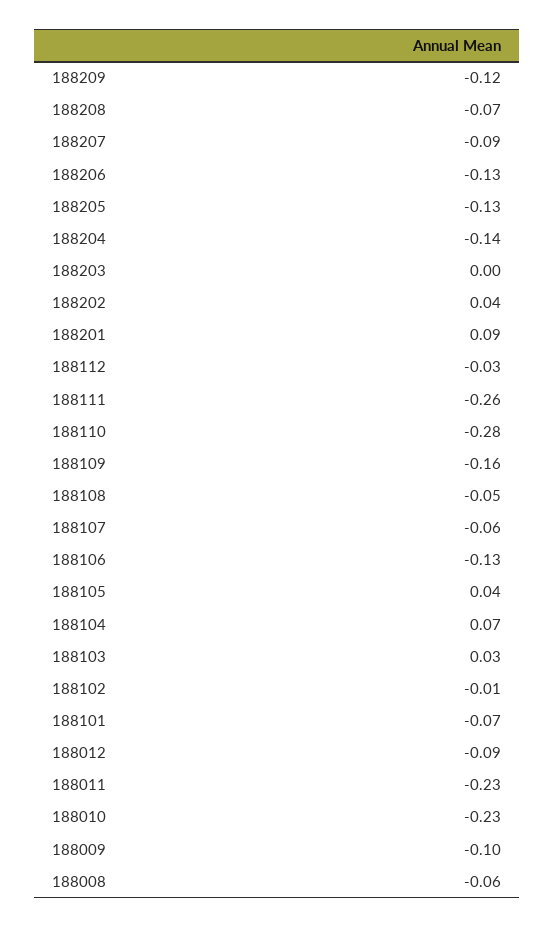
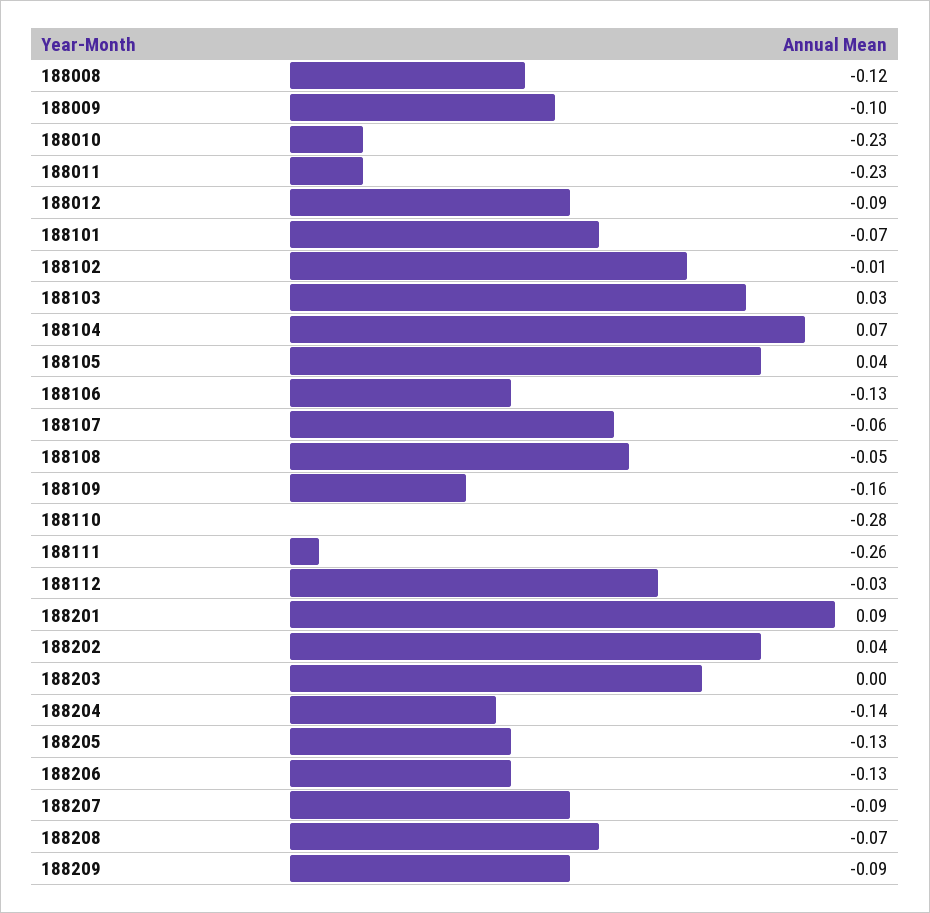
188209: -0.12 -> -0.09
188008: -0.06 -> -0.12

